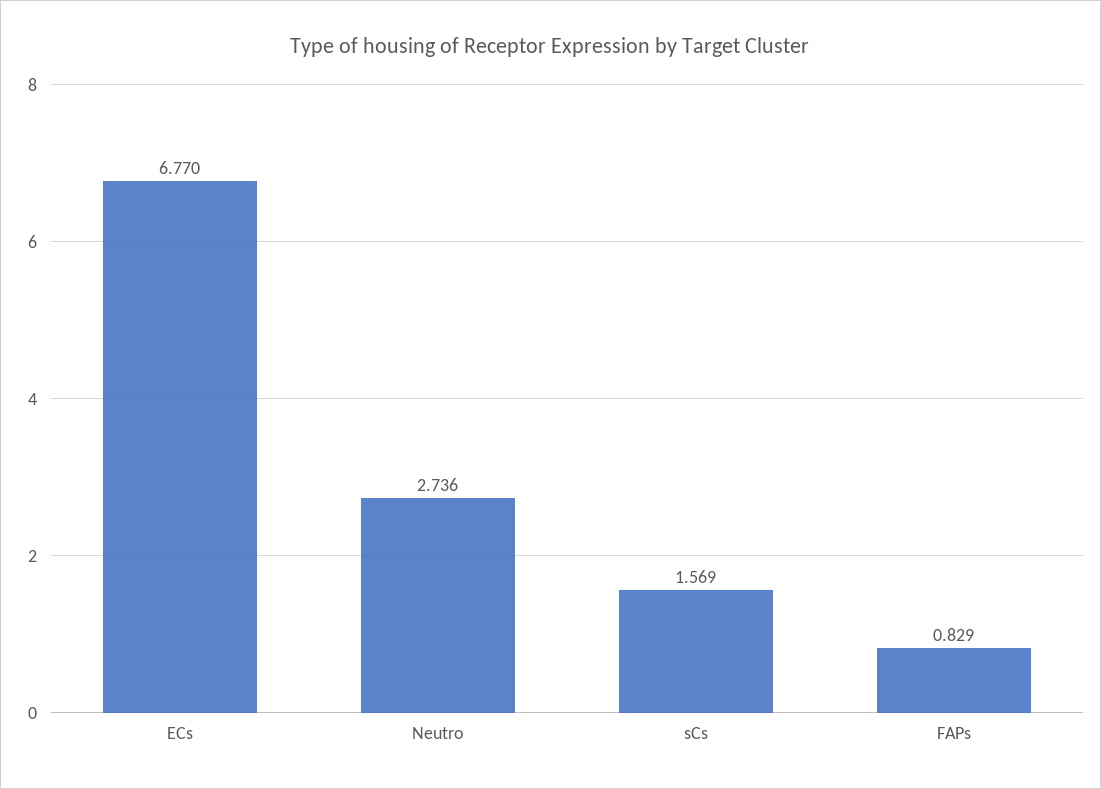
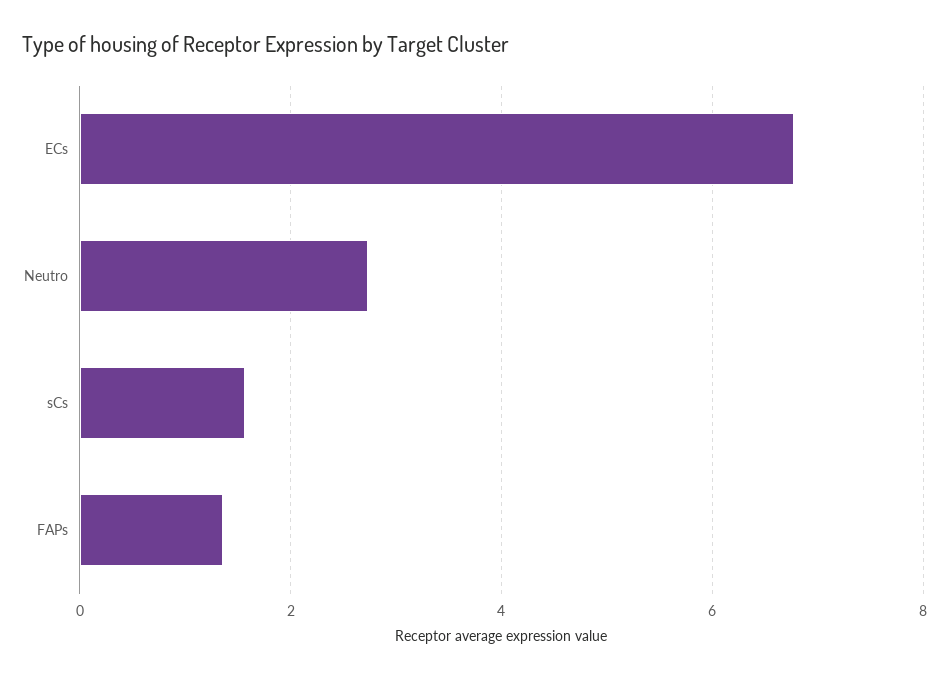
FAPs: 0.829 -> 1.4

